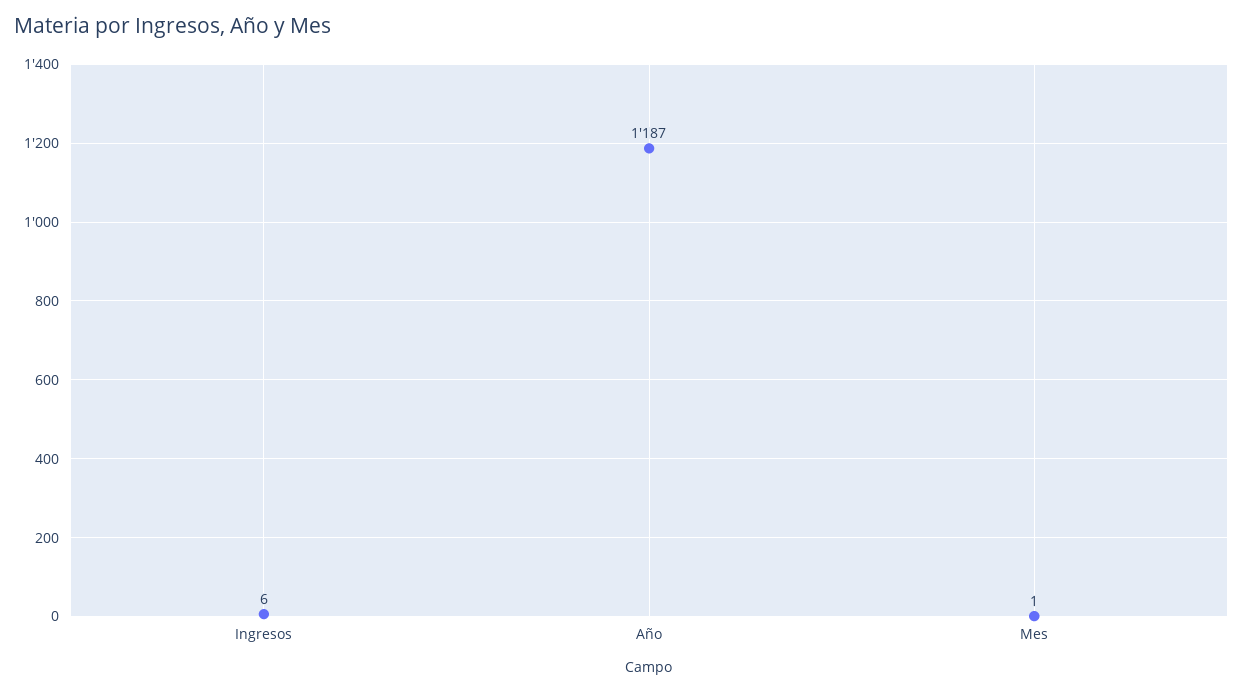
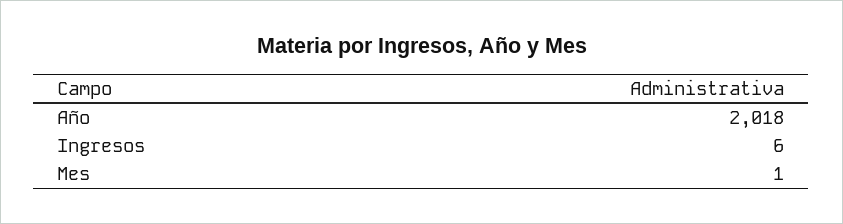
Año: 1187 -> 2018

